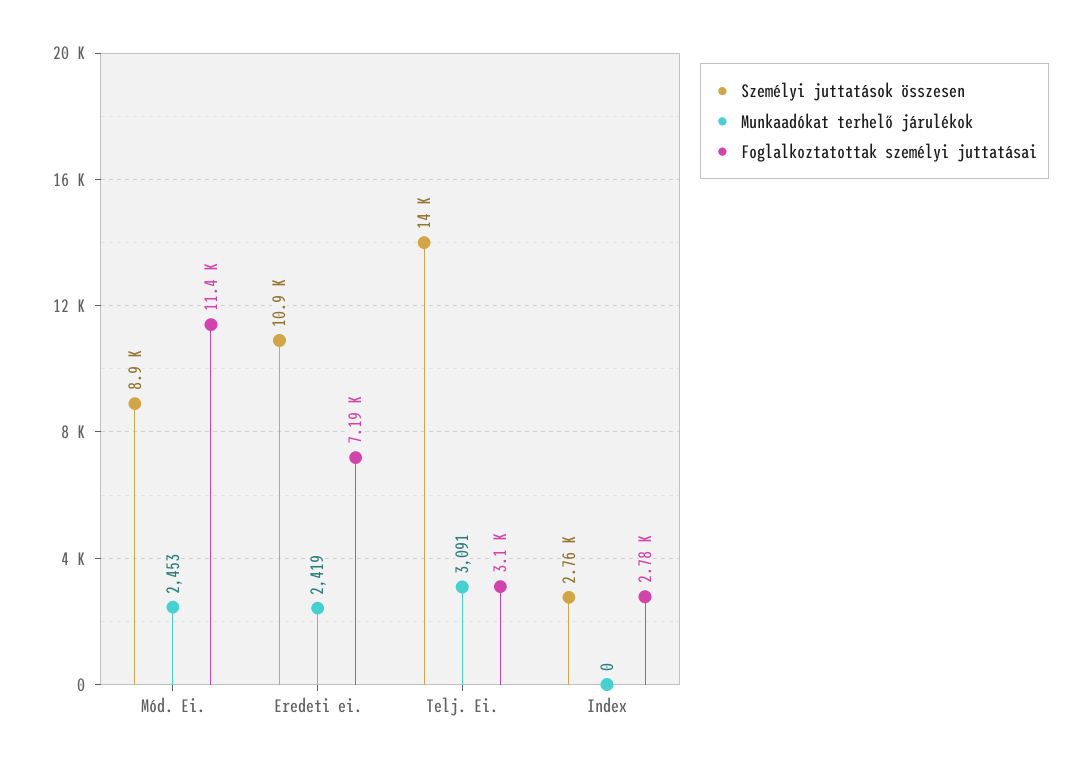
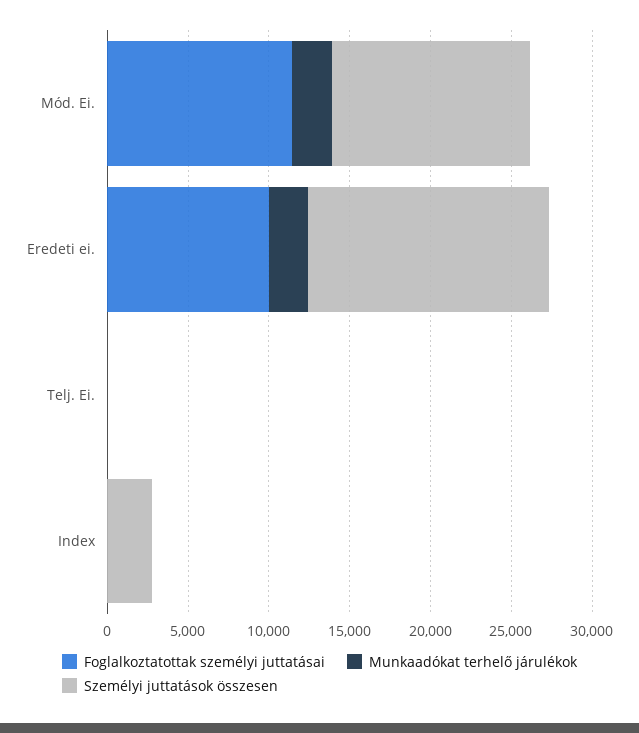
Személyi juttatások összesen, Mód. Ei.: 8900 -> 12000
Személyi juttatások összesen, Eredeti ei.: 10900 -> 15000
Foglalkoztatottak személyi juttatásai, Eredeti ei.: 7190 -> 10000
Személyi juttatások összesen, Telj. Ei.: 14000 -> 0
Munkaadókat terhelő járulékok, Telj. Ei.: 3091 -> 0
Foglalkoztatottak személyi juttatásai, Telj. Ei.: 3100 -> 0
Foglalkoztatottak személyi juttatásai, Index: 2780 -> 0

